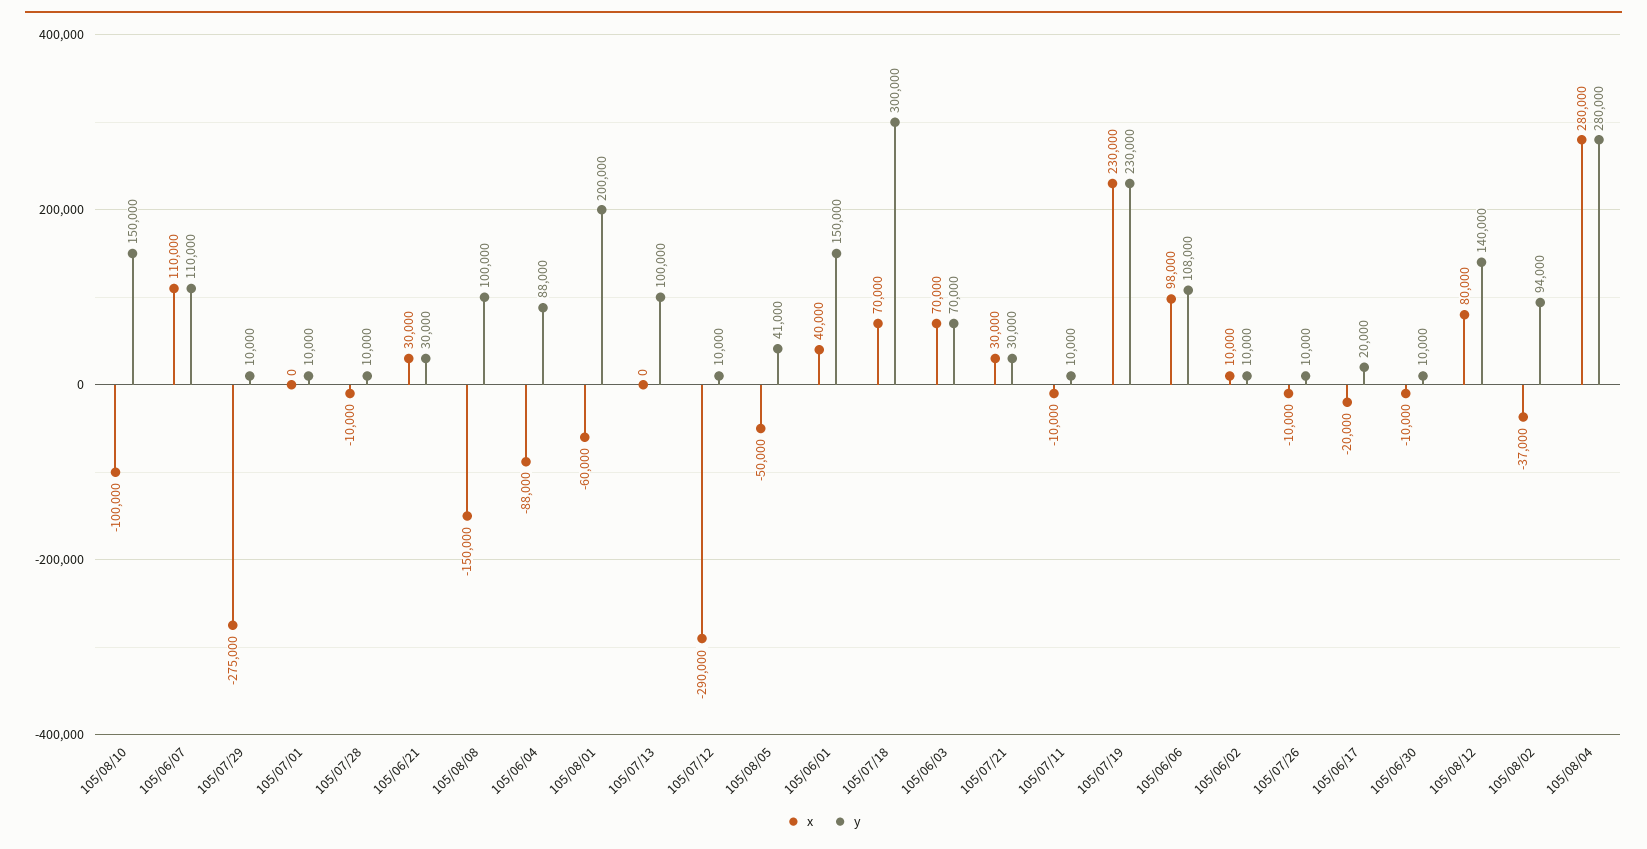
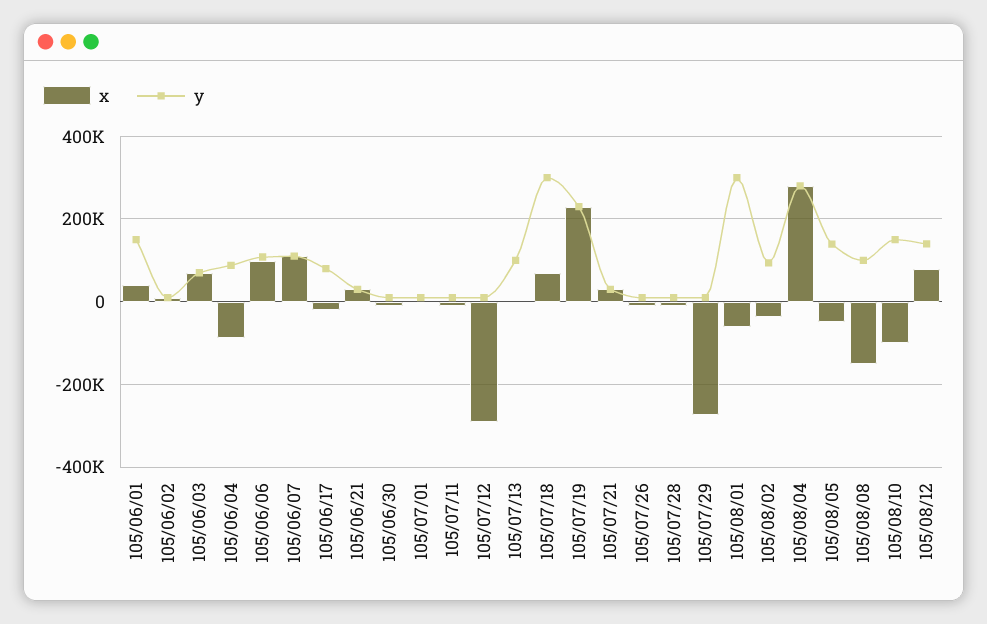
y, 105/08/01: 200000 -> 300000
y, 105/08/05: 41000 -> 140000
y, 105/06/17: 20000 -> 80000

